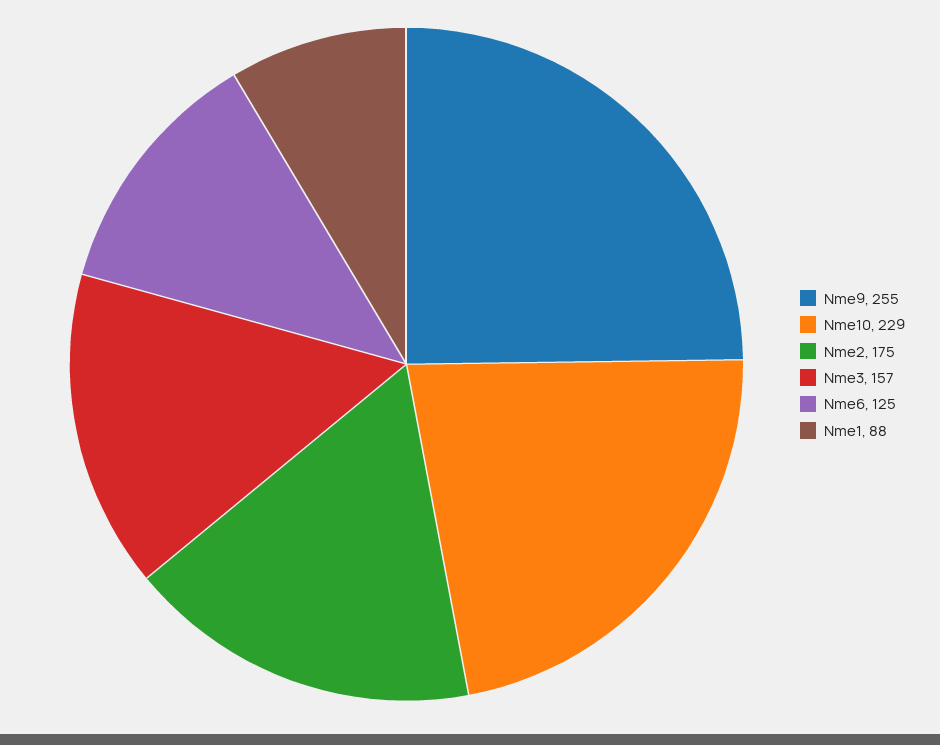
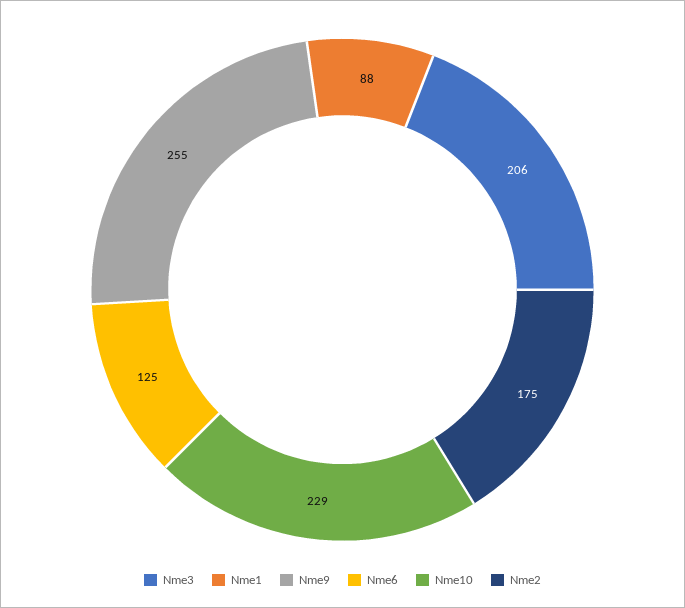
Nme3: 157 -> 206

